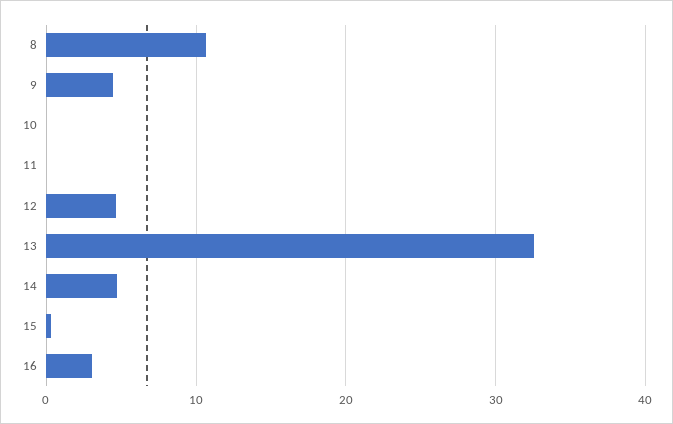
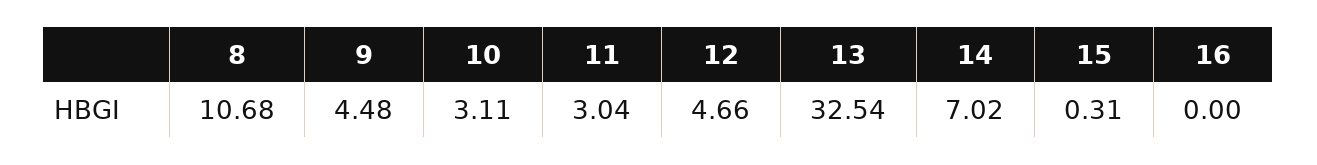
10: 0 -> 3.11
11: 0 -> 3.04
14: 5 -> 7.02
16: 3 -> 0

